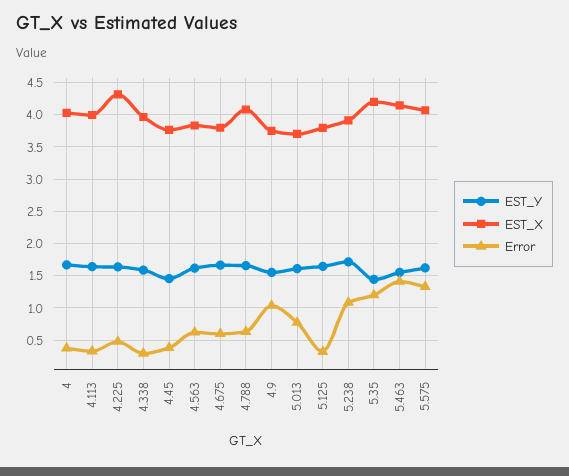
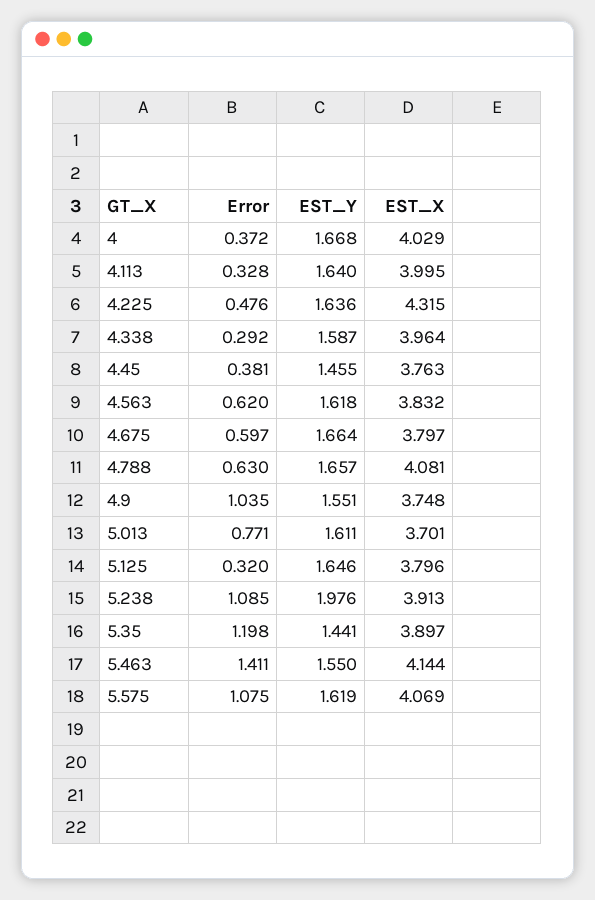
EST_Y, 5.238: 1.7 -> 1.976
EST_X, 5.35: 4.2 -> 3.897
Error, 5.575: 1.3 -> 1.075

